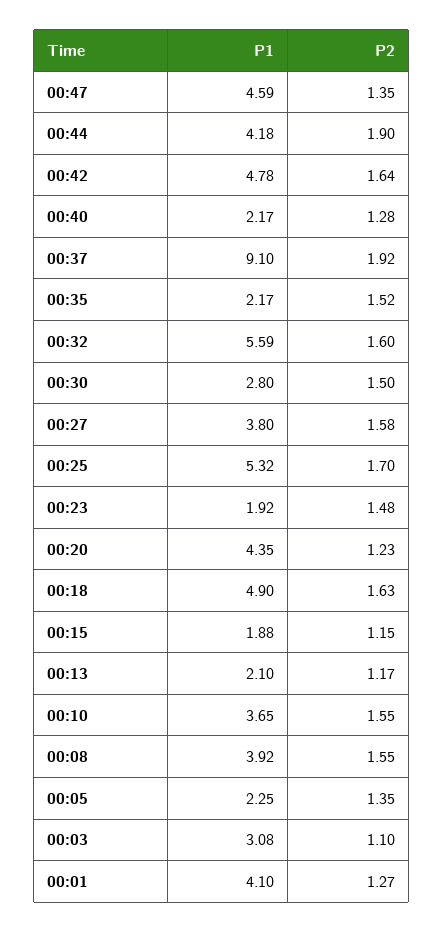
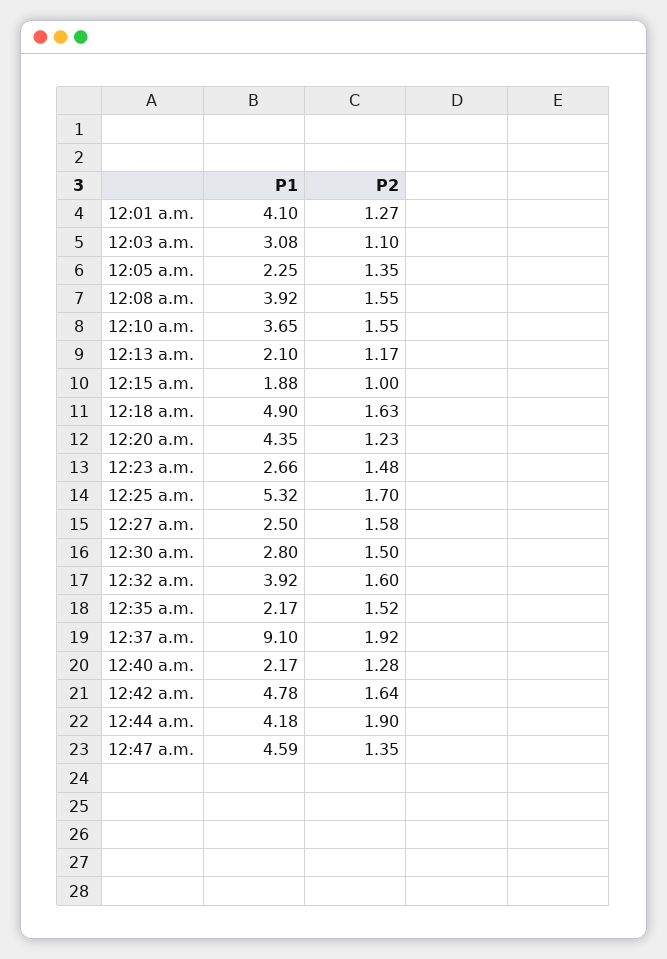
P1, 00:32: 5.59 -> 3.92
P1, 00:27: 3.8 -> 2.5
P1, 00:23: 1.92 -> 2.66
P2, 00:15: 1.15 -> 1

